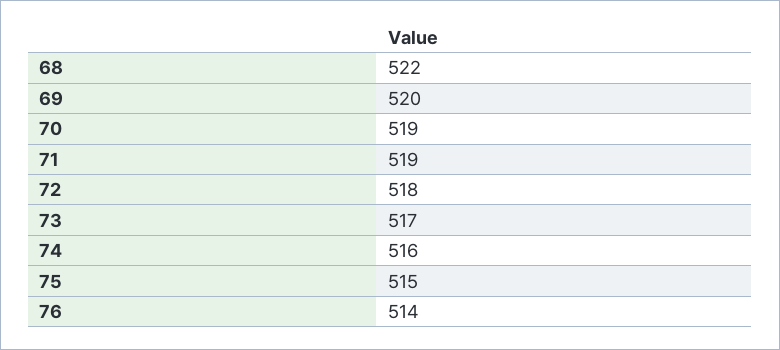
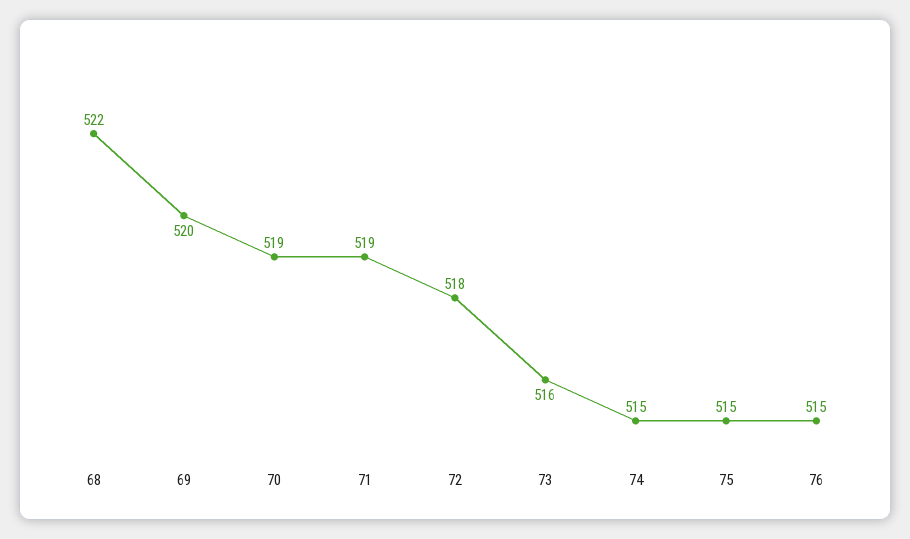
73: 517 -> 516
74: 516 -> 515
76: 514 -> 515

